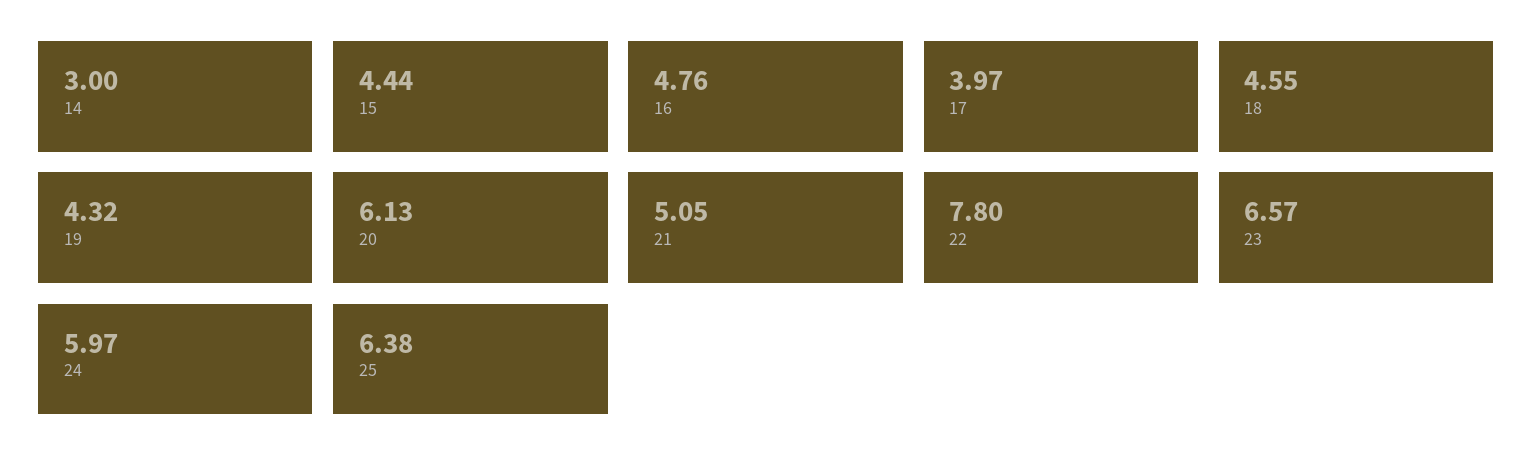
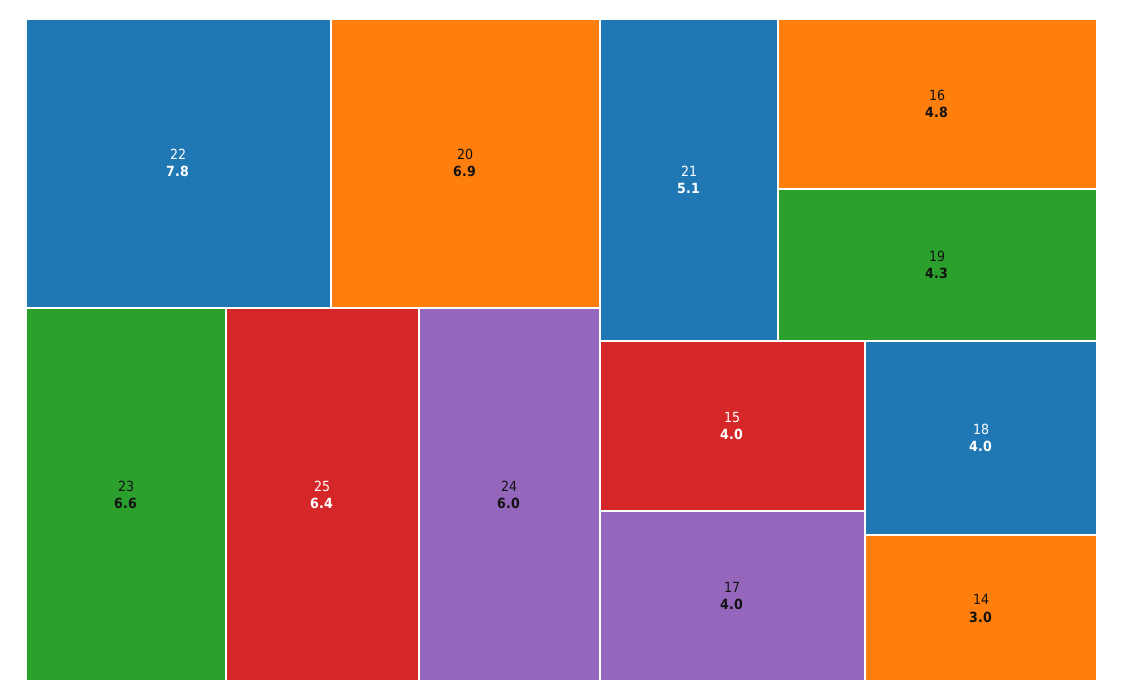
15: 4.44 -> 4
18: 4.55 -> 4
20: 6.13 -> 6.9

